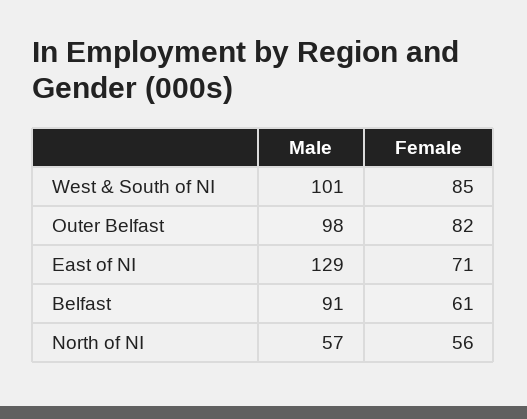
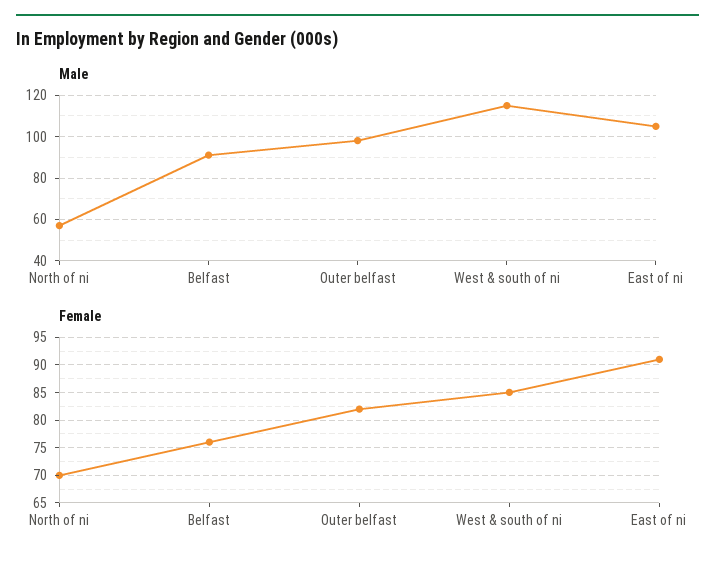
Male, West & South of NI: 101 -> 115
Male, East of NI: 129 -> 105
Female, East of NI: 71 -> 90
Female, Belfast: 61 -> 75
Female, North of NI: 56 -> 70

